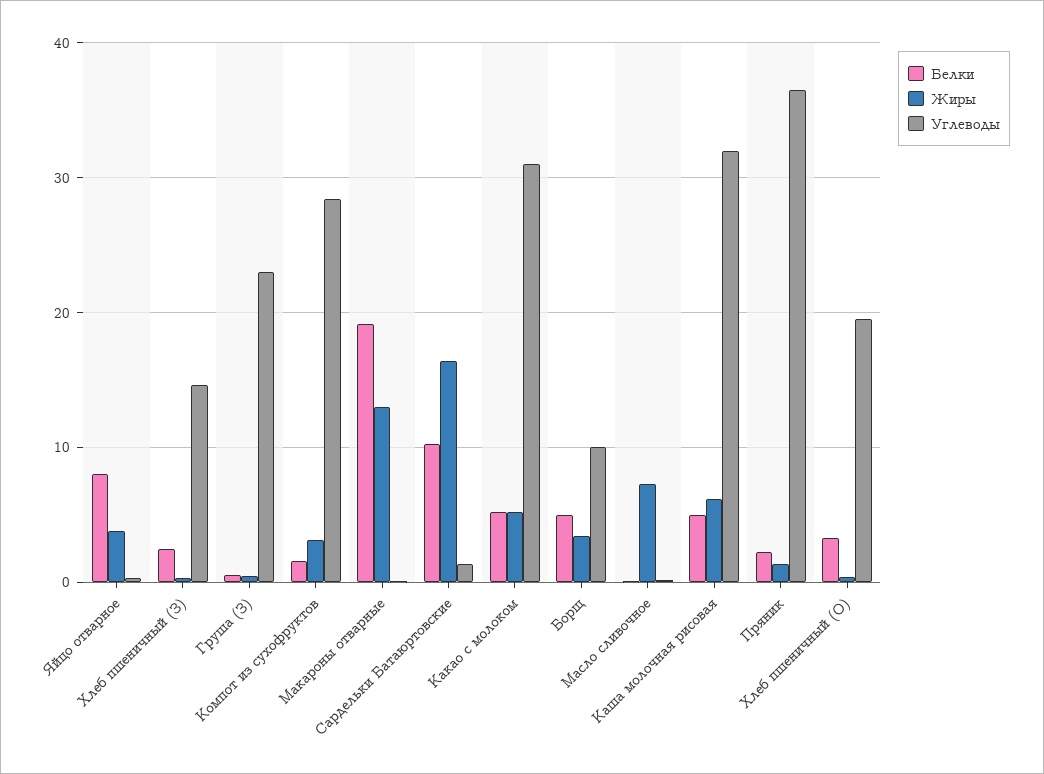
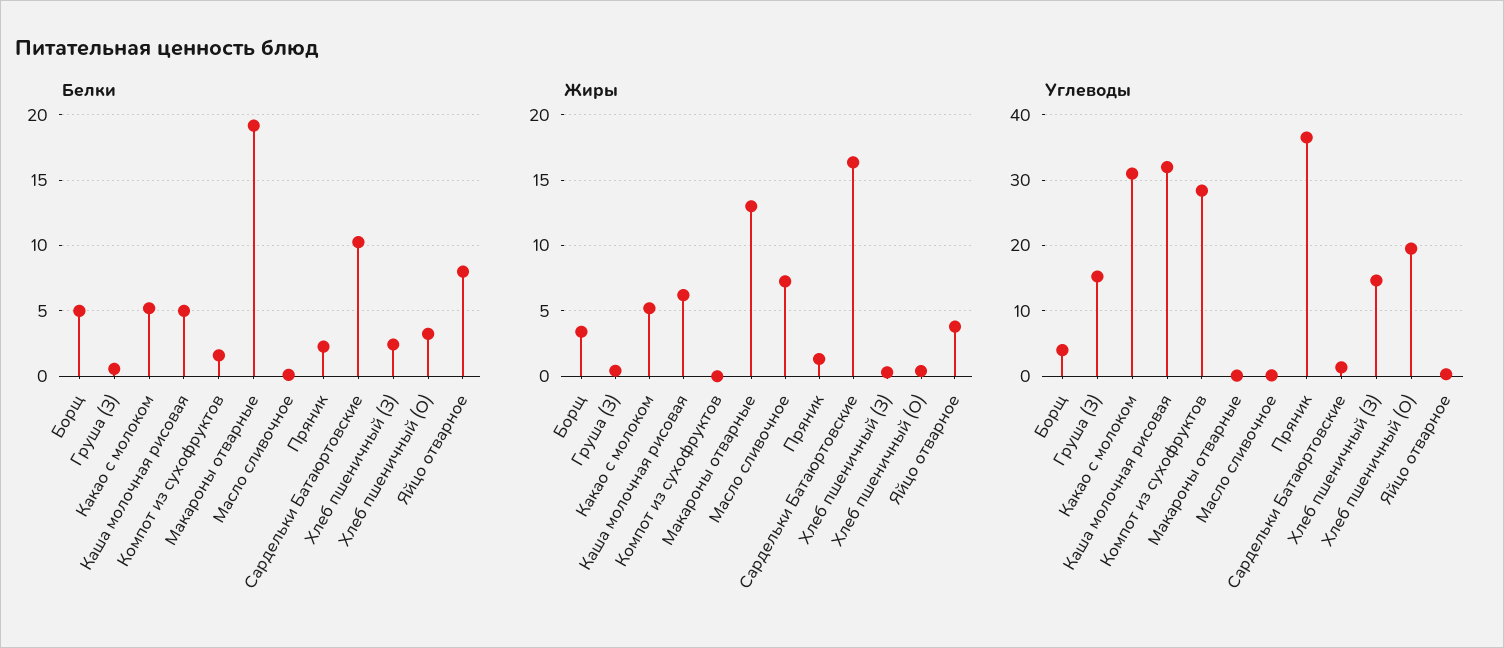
Углеводы, Груша (З): 23 -> 15
Жиры, Компот из сухофруктов: 3 -> 0
Углеводы, Борщ: 10 -> 4

